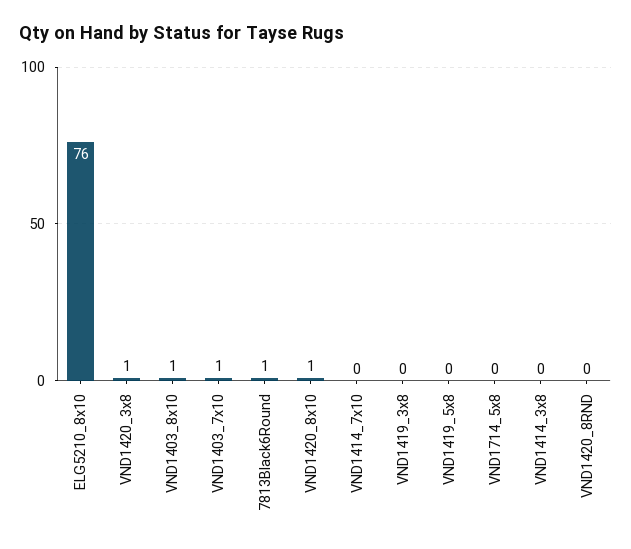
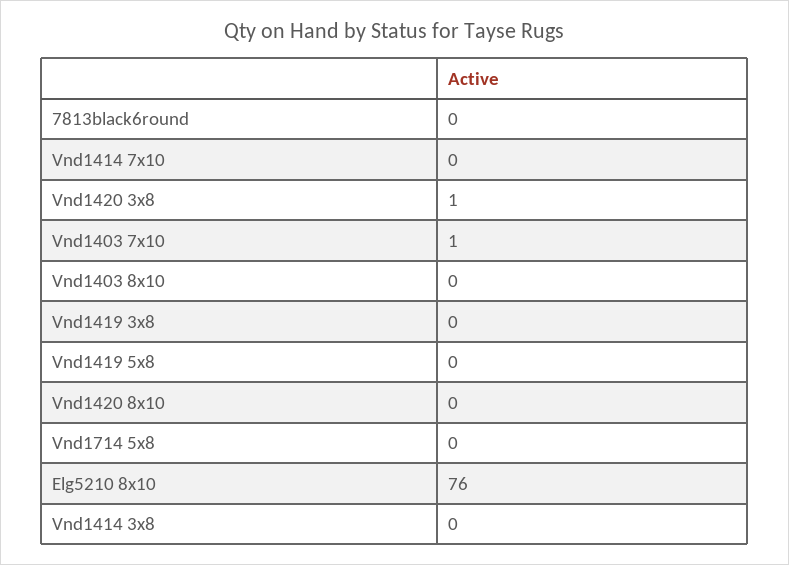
VND1403_8x10: 1 -> 0
7813Black6Round: 1 -> 0
VND1420_8x10: 1 -> 0
VND1420_8RND: 0 -> none

